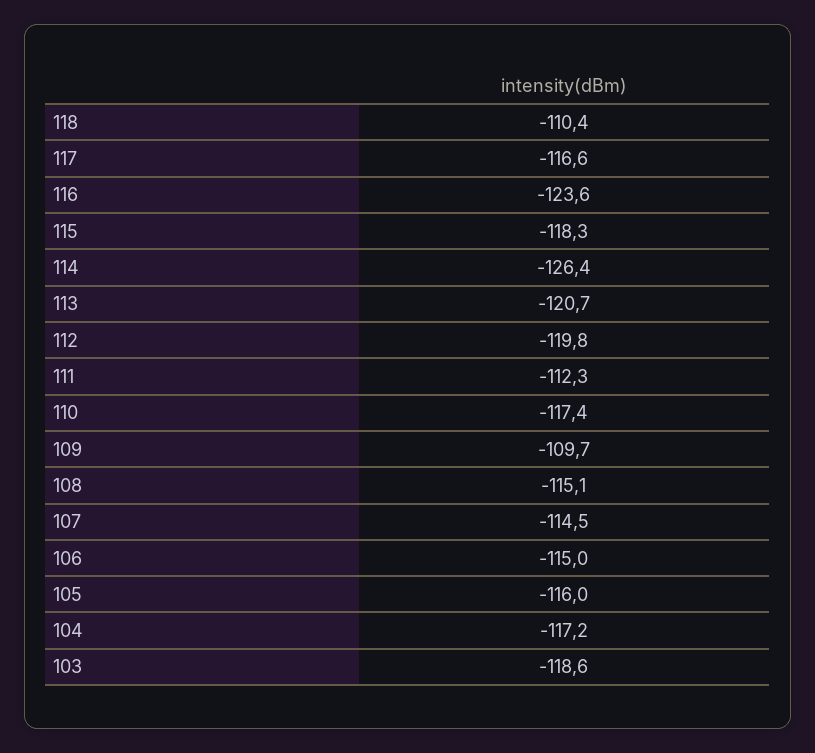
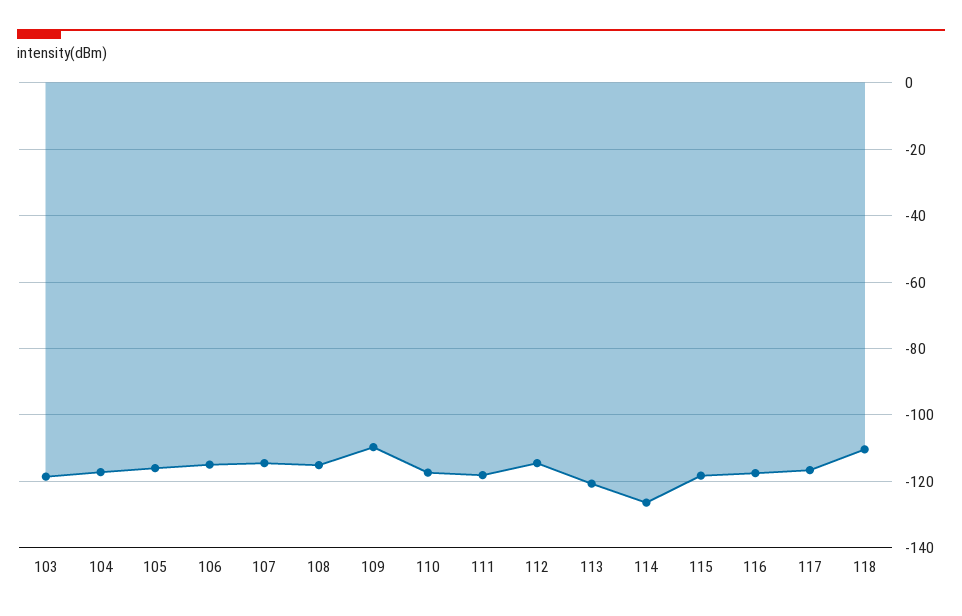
116: -123.6 -> -118
112: -119.8 -> -114
111: -112.3 -> -118

